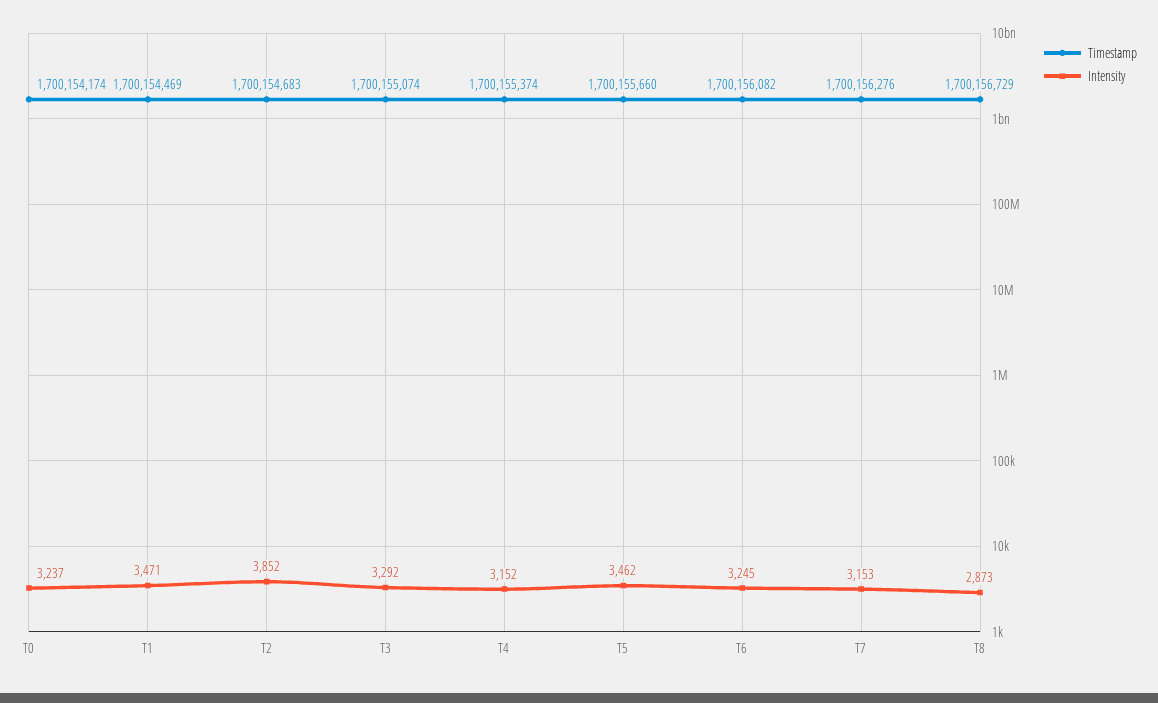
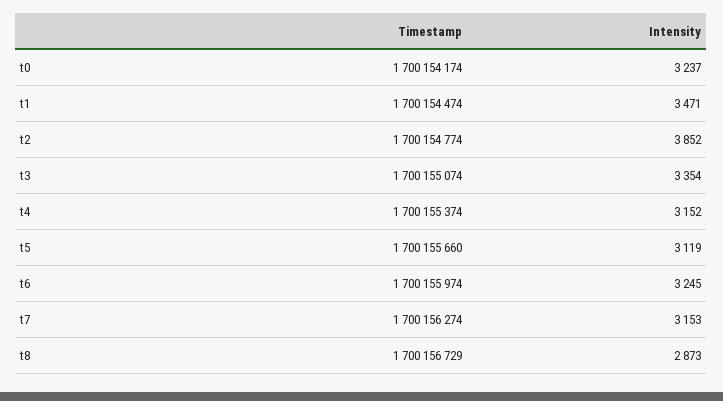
Timestamp, T1: 1700154469 -> 1700154474
Timestamp, T2: 1700154683 -> 1700154774
Intensity, T3: 3292 -> 3354
Intensity, T5: 3462 -> 3119
Timestamp, T6: 1700156082 -> 1700155974
Timestamp, T7: 1700156276 -> 1700156274

